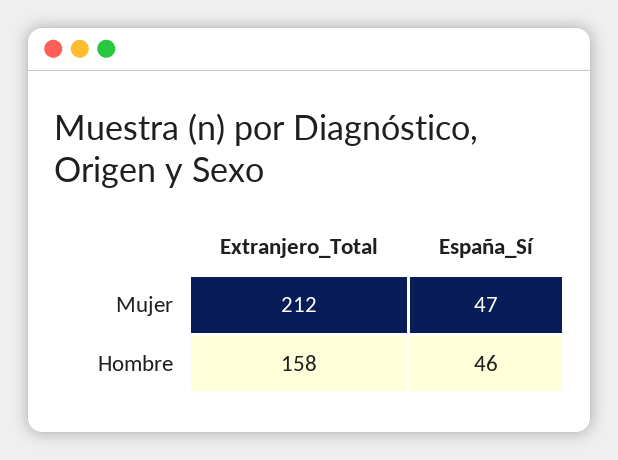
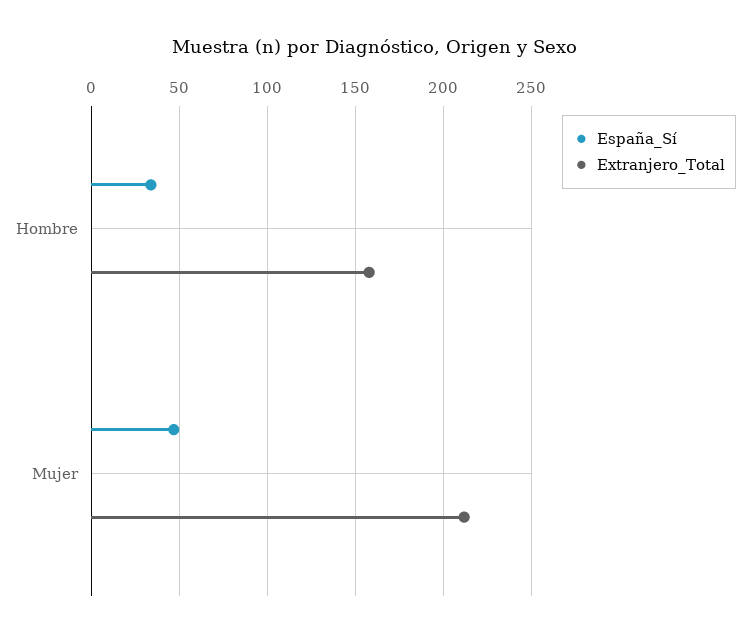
España_Sí, Hombre: 46 -> 35

